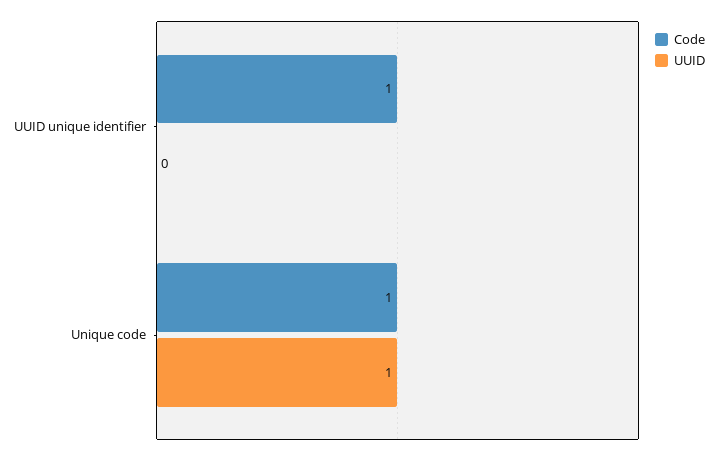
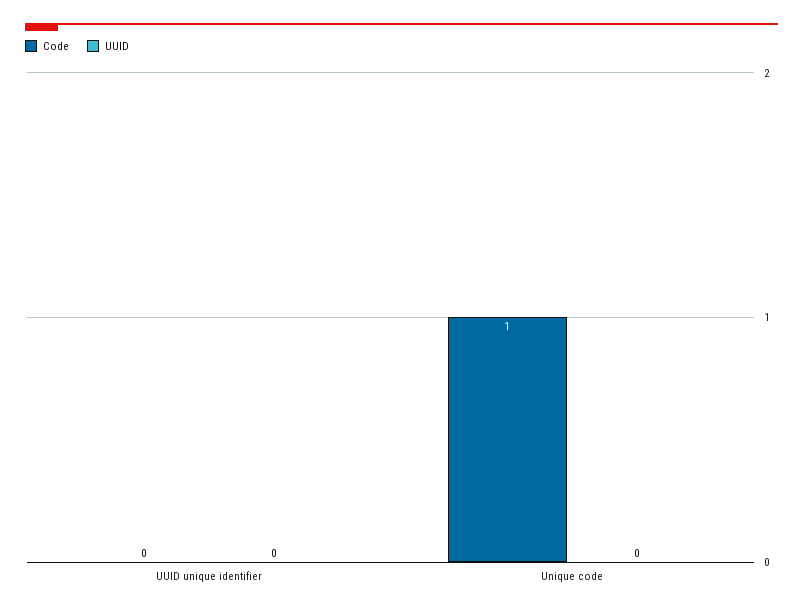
Code, UUID unique identifier: 1 -> 0
UUID, Unique code: 1 -> 0

